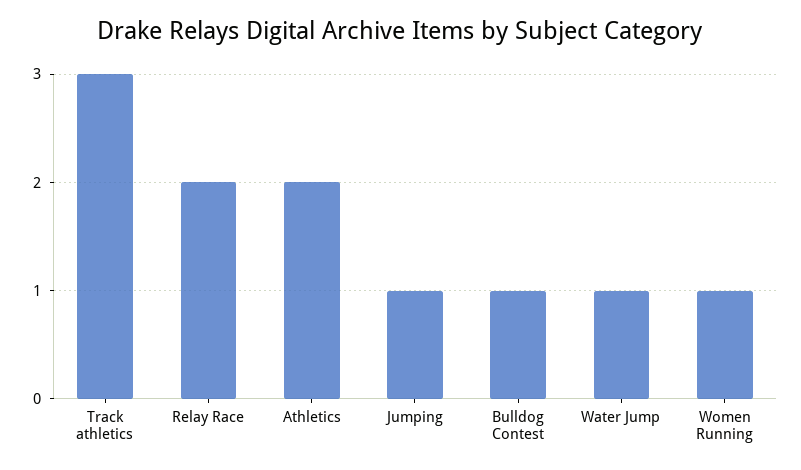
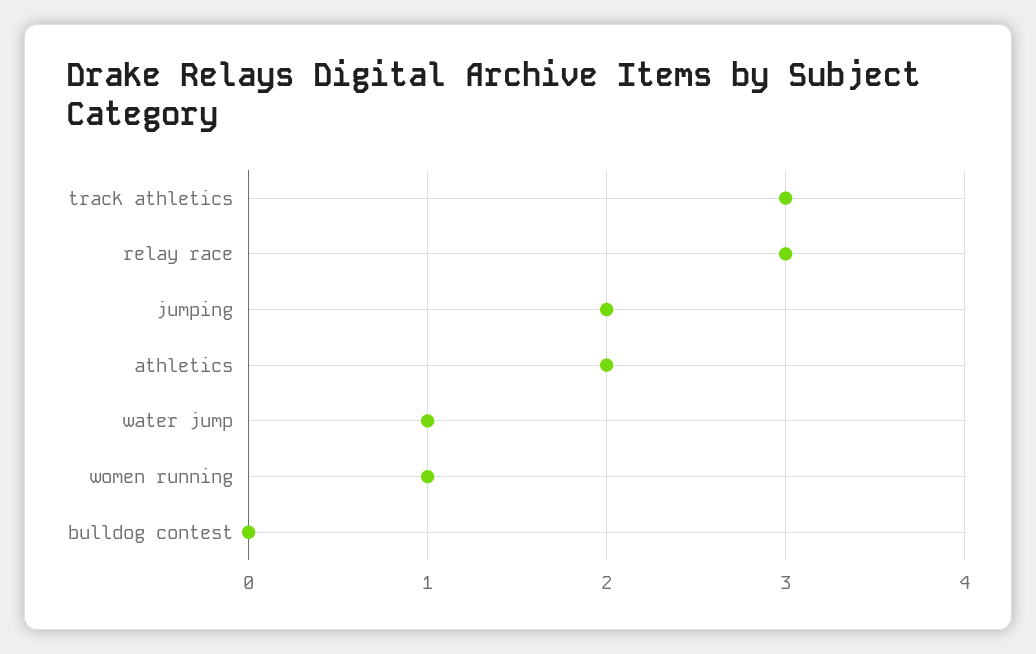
Relay Race: 2 -> 3
Jumping: 1 -> 2
Bulldog Contest: 1 -> 0

